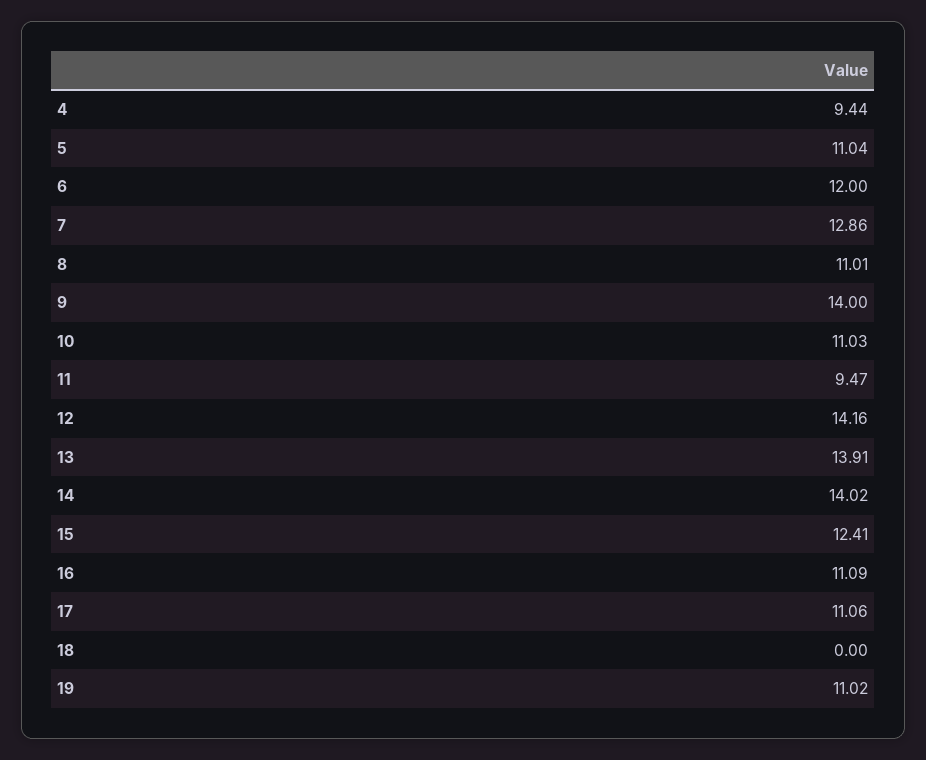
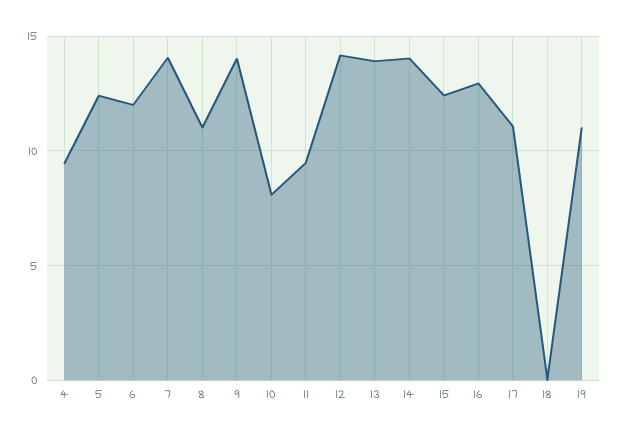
5: 11.04 -> 12.5
7: 12.86 -> 14
10: 11.03 -> 8
16: 11.09 -> 13

